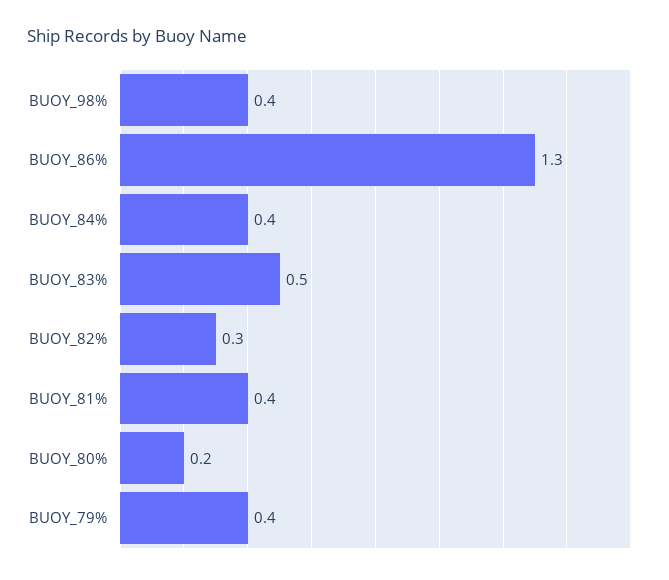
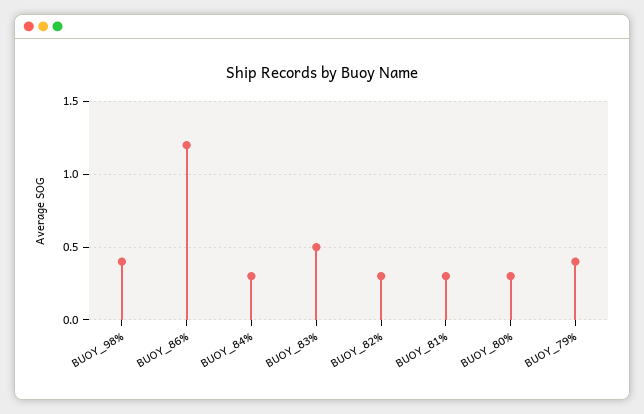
BUOY_86%: 1.3 -> 1.2
BUOY_84%: 0.4 -> 0.3
BUOY_81%: 0.4 -> 0.3
BUOY_80%: 0.2 -> 0.3

